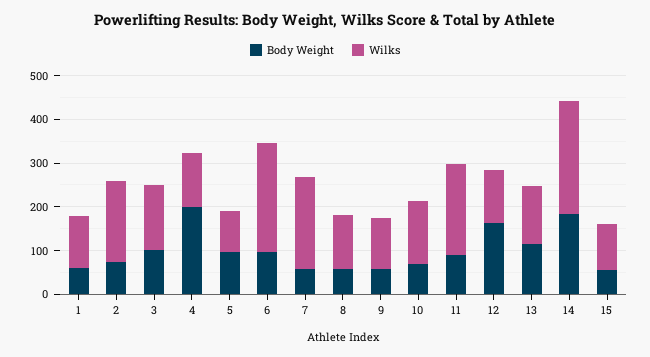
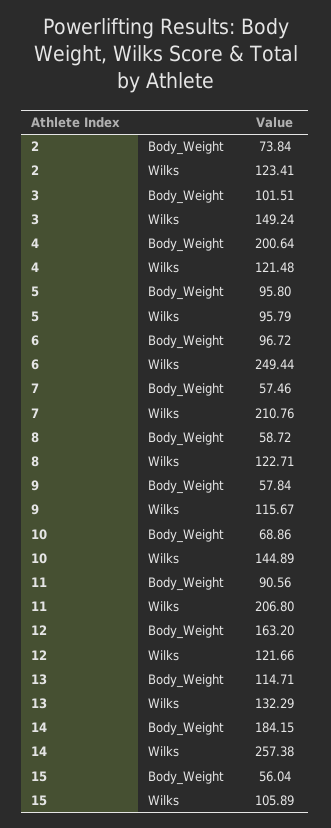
Body Weight, 1: 60 -> none
Wilks, 1: 120 -> none
Wilks, 2: 180 -> 123.41

